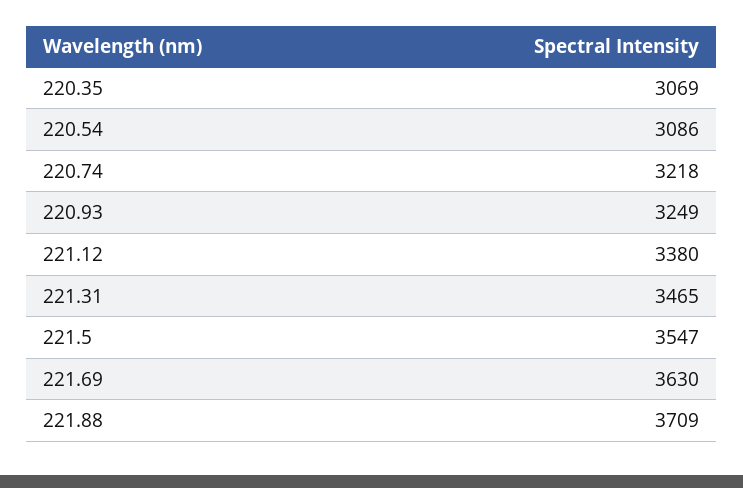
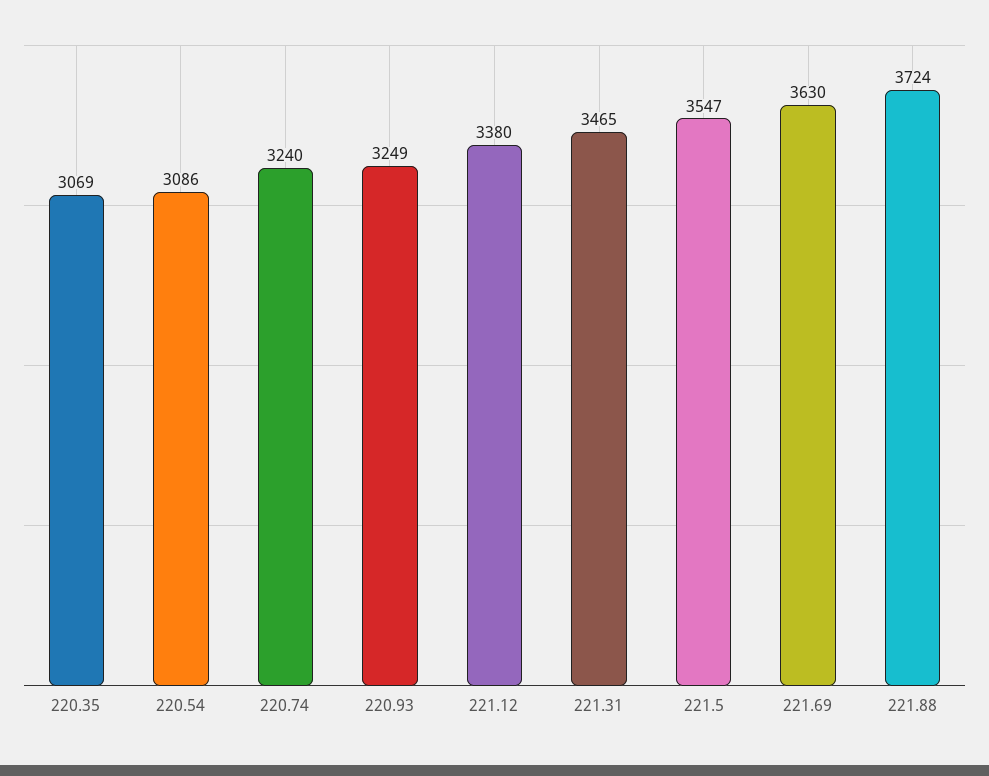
220.74: 3218 -> 3240
221.88: 3709 -> 3724

